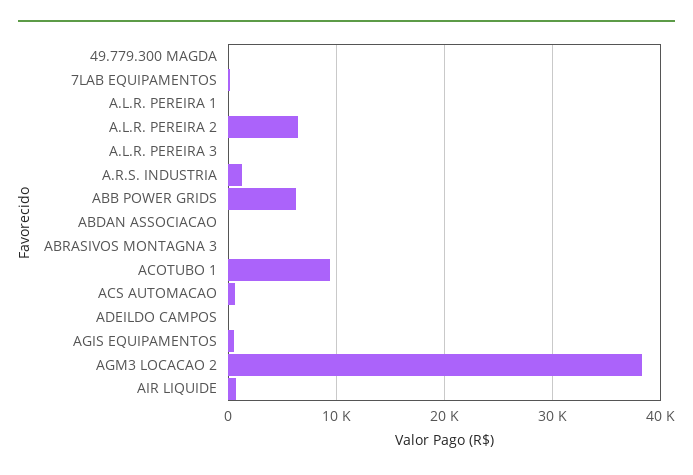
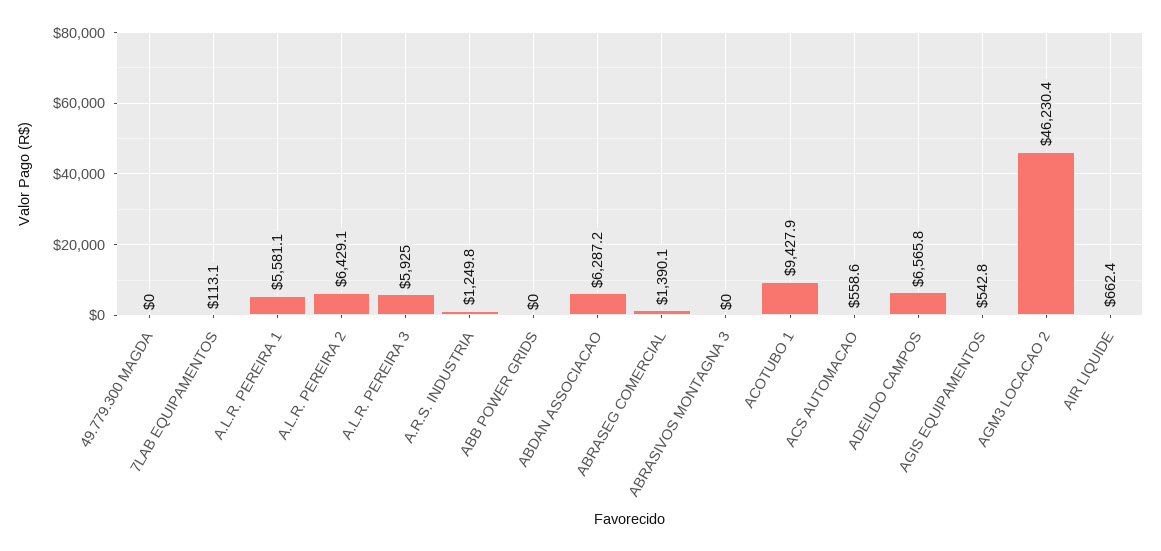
A.L.R. PEREIRA 1: 0 -> 5581.1
A.L.R. PEREIRA 3: 0 -> 5925
ABB POWER GRIDS: 6000 -> 0
ABDAN ASSOCIACAO: 0 -> 6287.2
ADEILDO CAMPOS: 0 -> 6565.8
AGM3 LOCACAO 2: 38000 -> 46230.4
ABRASEG COMERCIAL: none -> 1390.1

